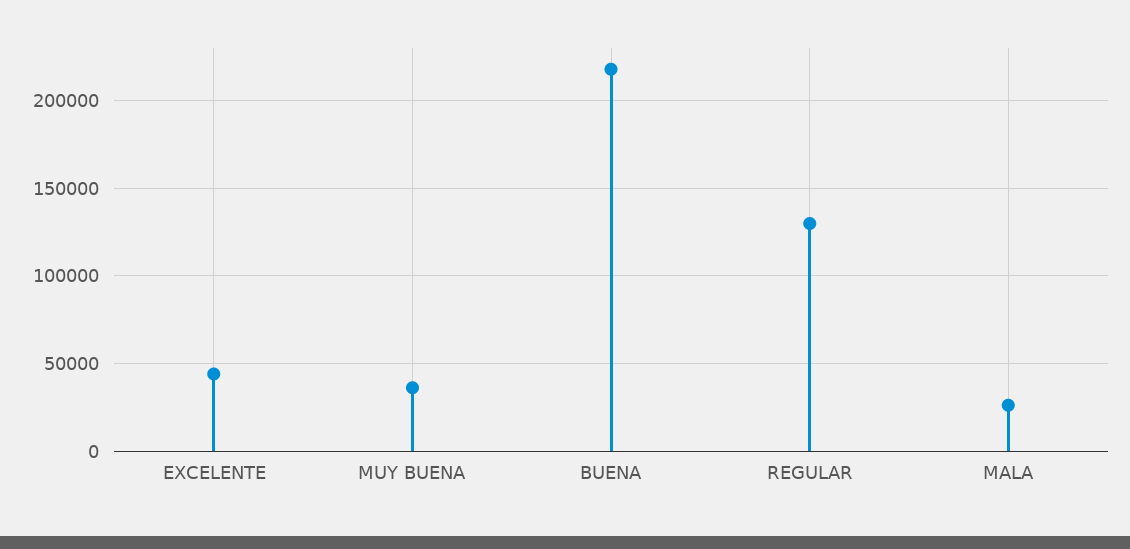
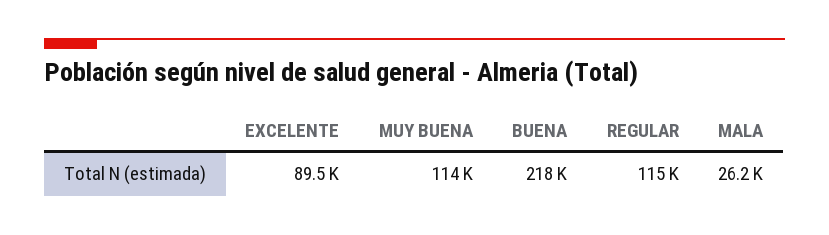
EXCELENTE: 45000 -> 89500
MUY BUENA: 35000 -> 114000
REGULAR: 130000 -> 115000

